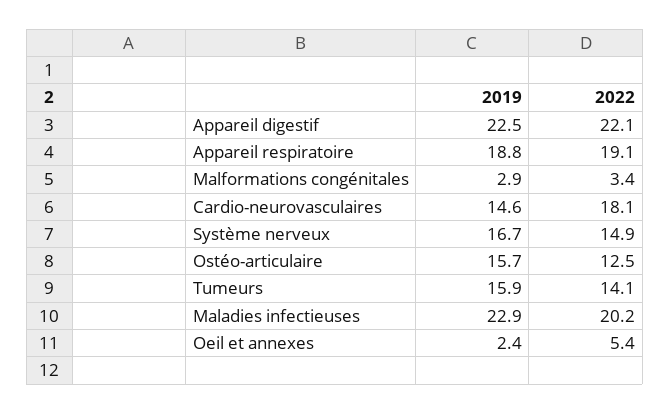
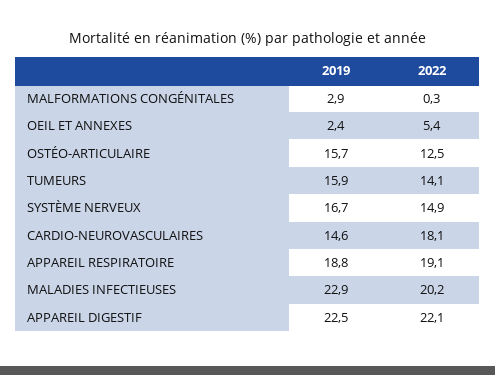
2022, Malformations congénitales: 3.4 -> 0.3

